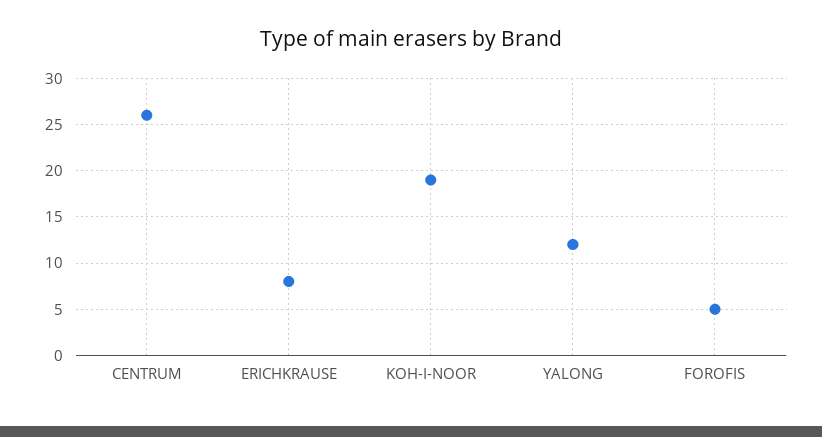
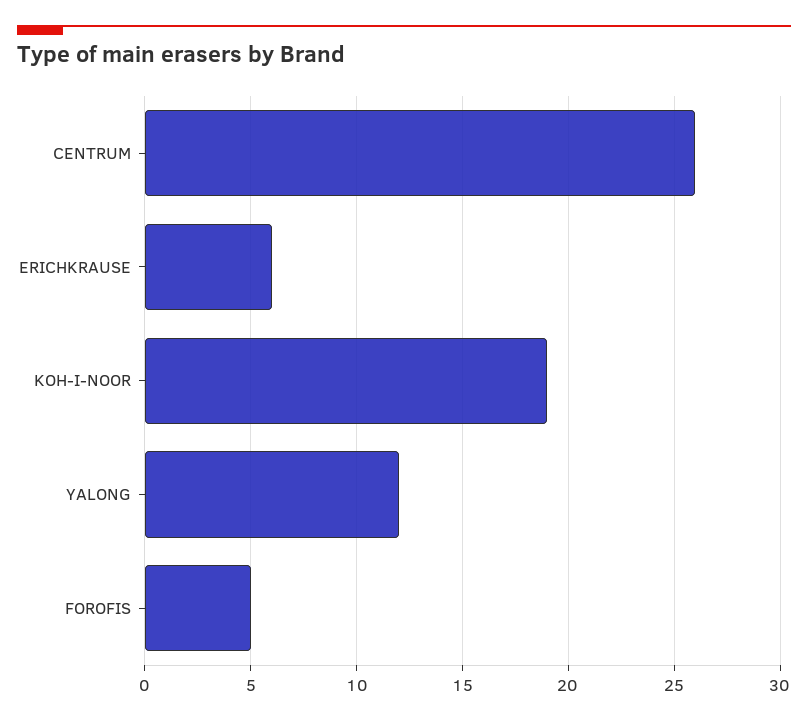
ERICHKRAUSE: 8 -> 6

